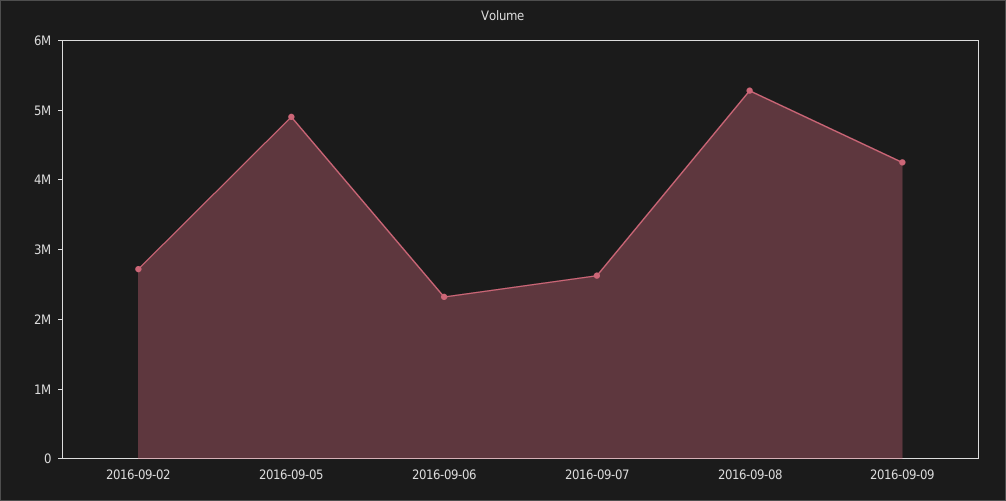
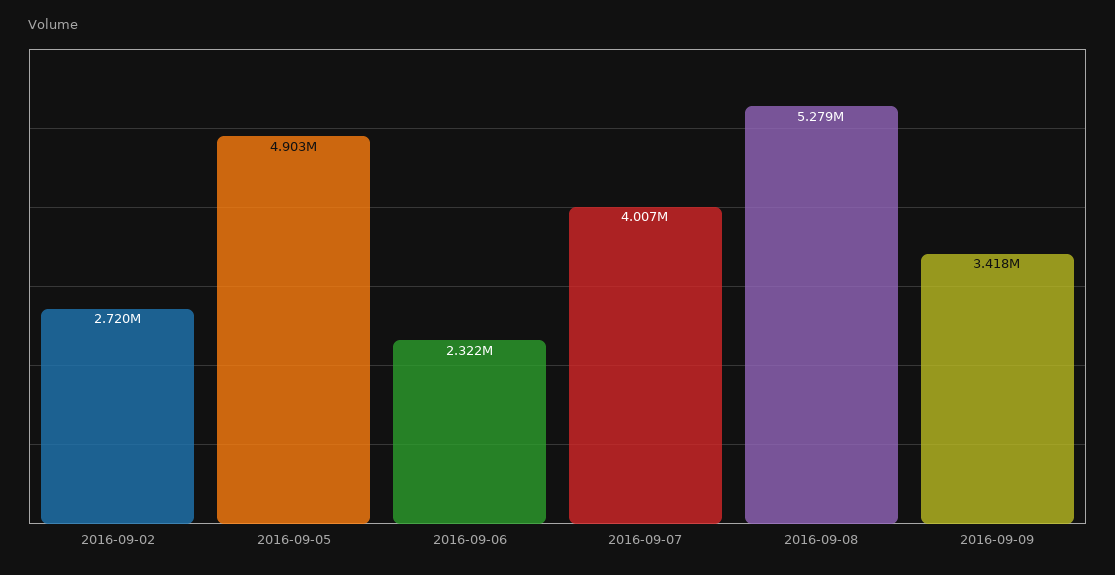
2016-09-07: 2600000 -> 4007000
2016-09-09: 4200000 -> 3418000

